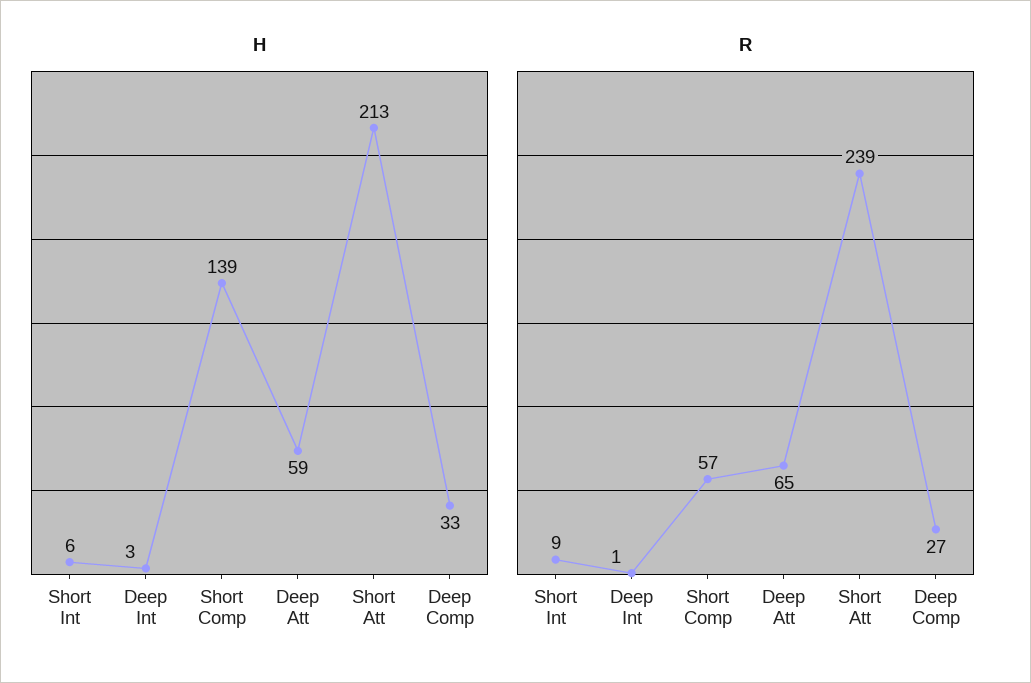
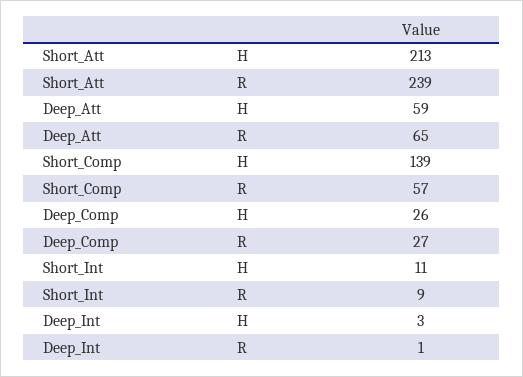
H, Short Int: 6 -> 11
H, Deep Comp: 33 -> 26

